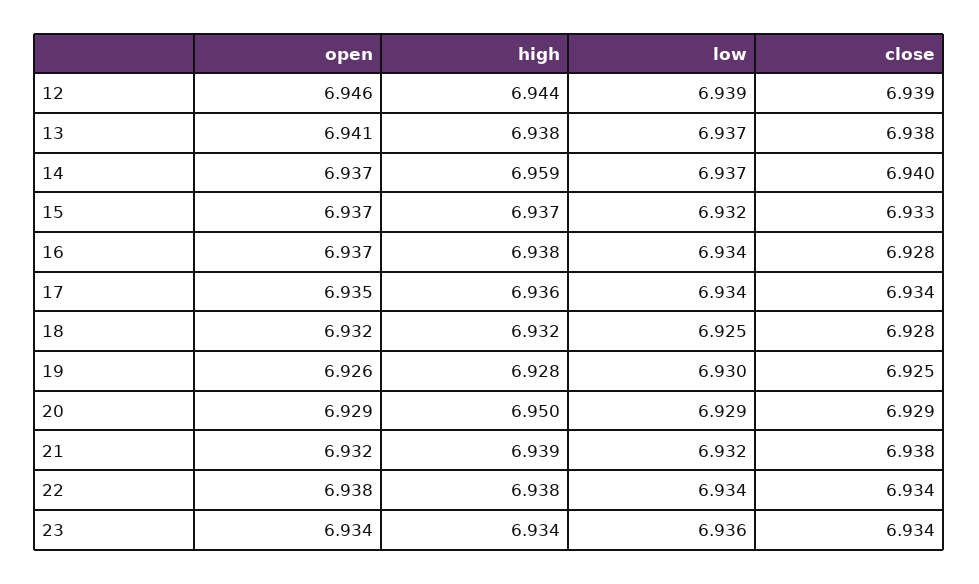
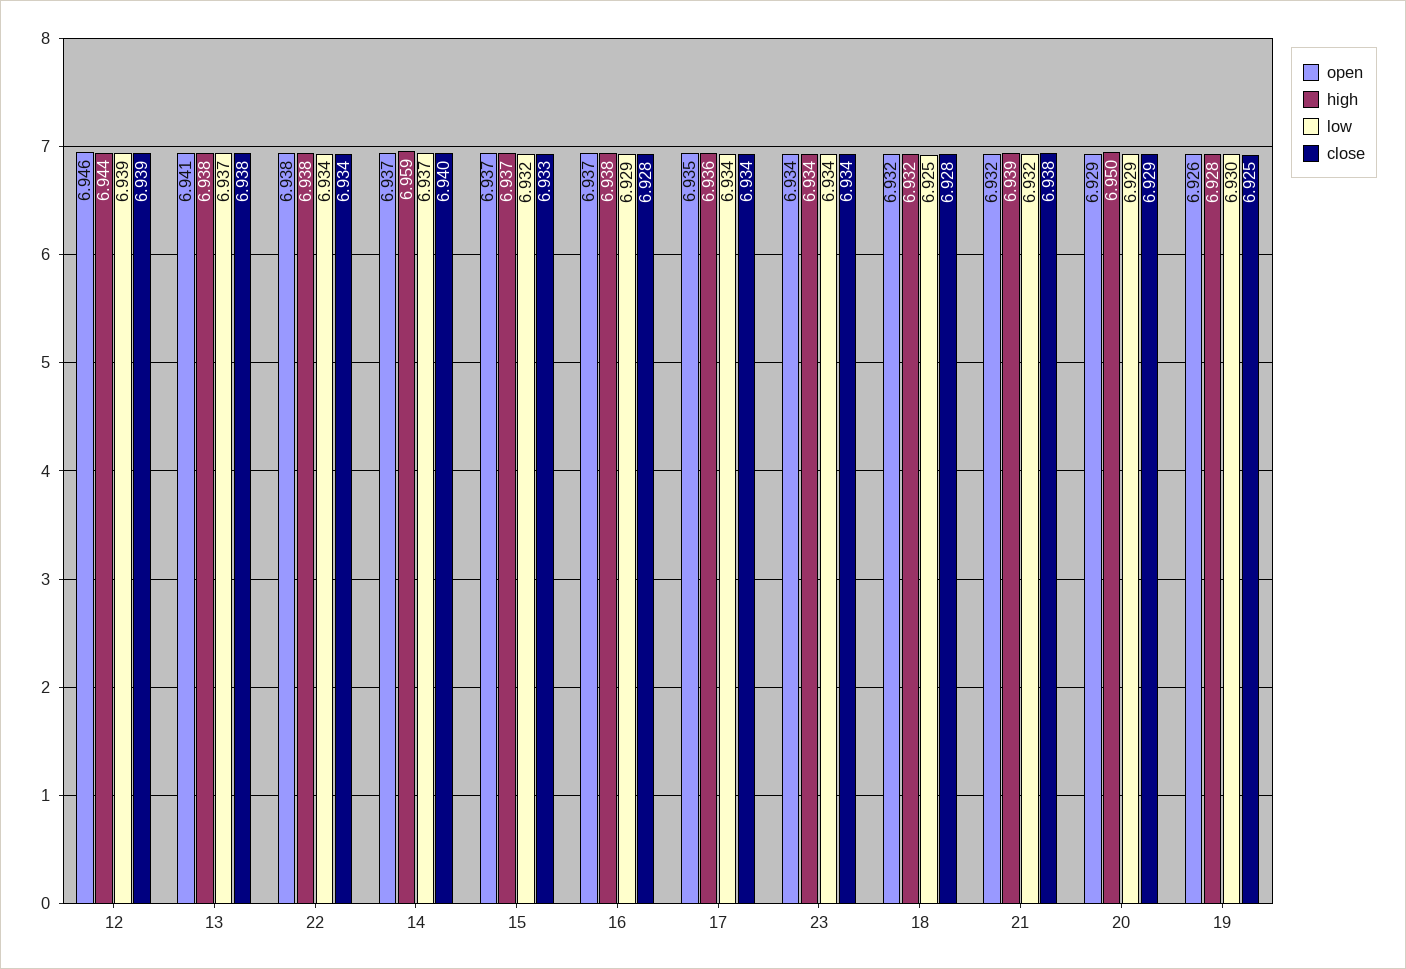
low, 16: 6.934 -> 6.929
low, 23: 6.936 -> 6.934

